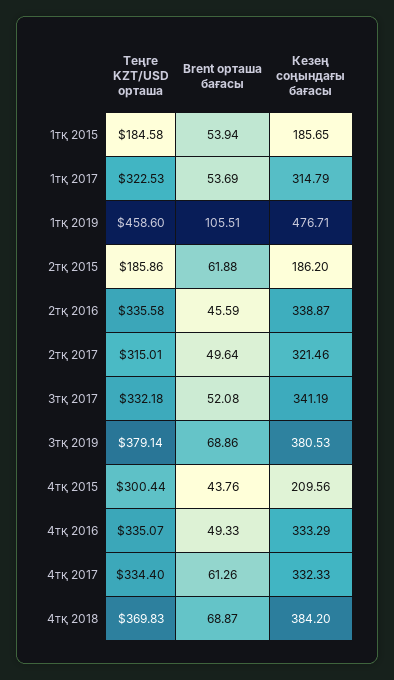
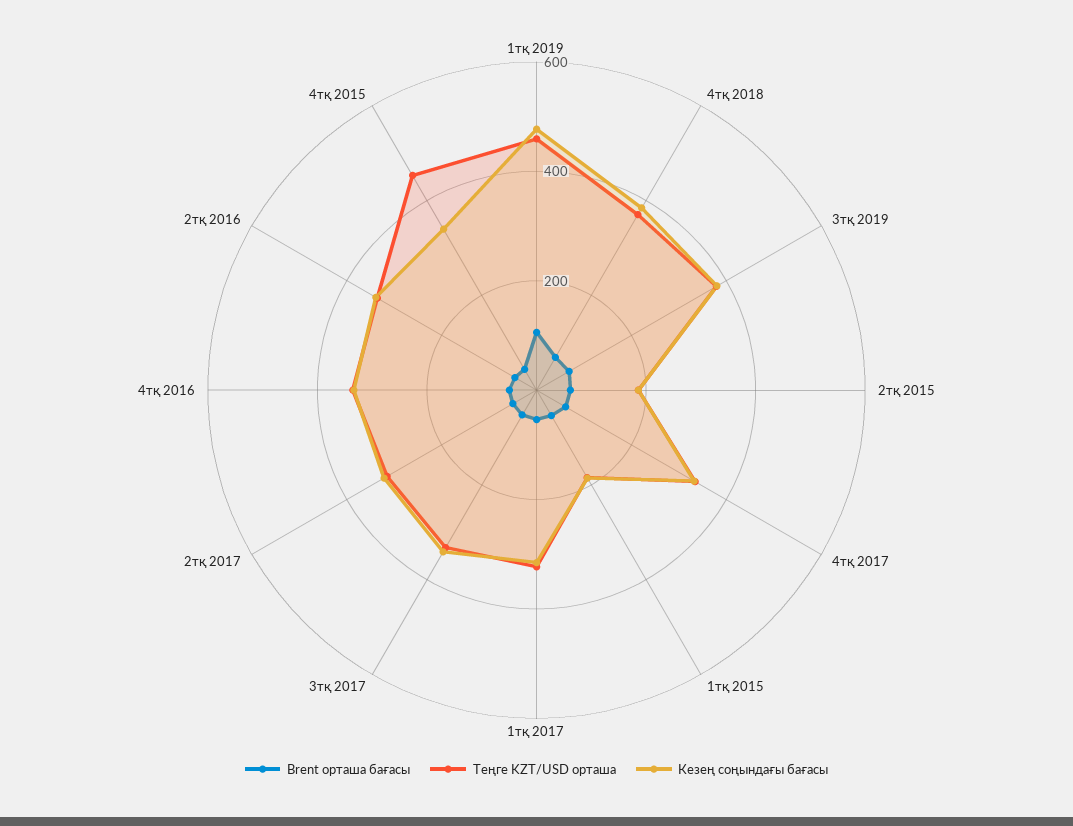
Теңге KZT/USD орташа, 4тқ 2015: 300.44 -> 450
Кезең соңындағы бағасы, 4тқ 2015: 209.56 -> 350

